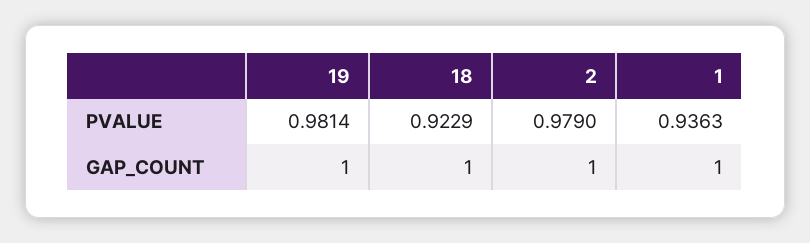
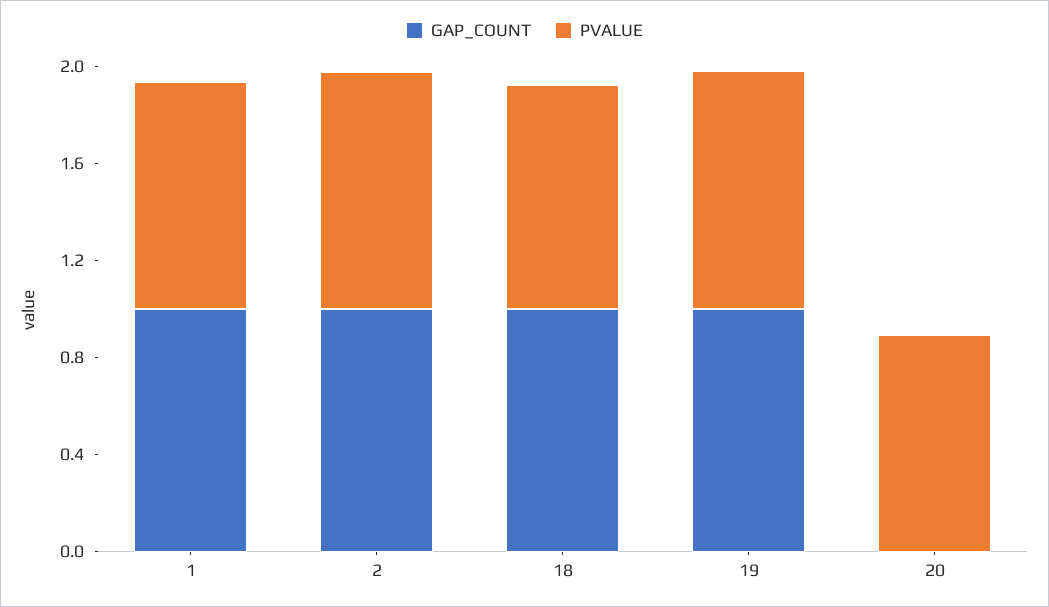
GAP_COUNT, 20: none -> 0
PVALUE, 20: none -> 0.9

